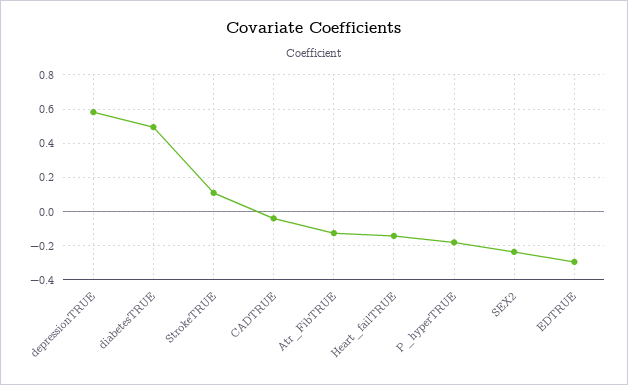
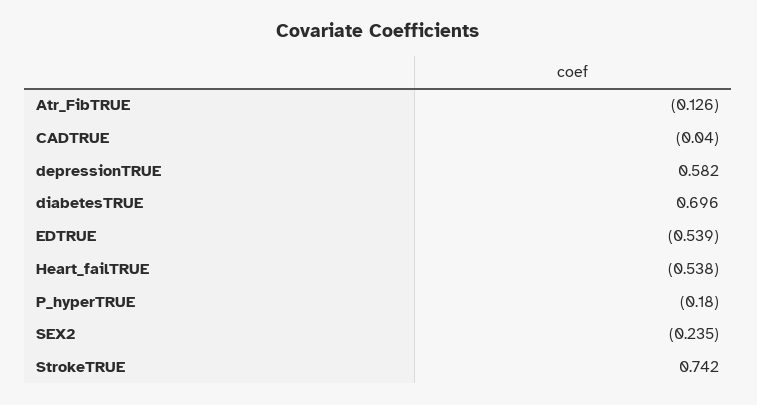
diabetesTRUE: 0.5 -> 0.696
StrokeTRUE: 0.1 -> 0.742
Heart_failTRUE: -0.15 -> -0.538
EDTRUE: -0.3 -> -0.539

